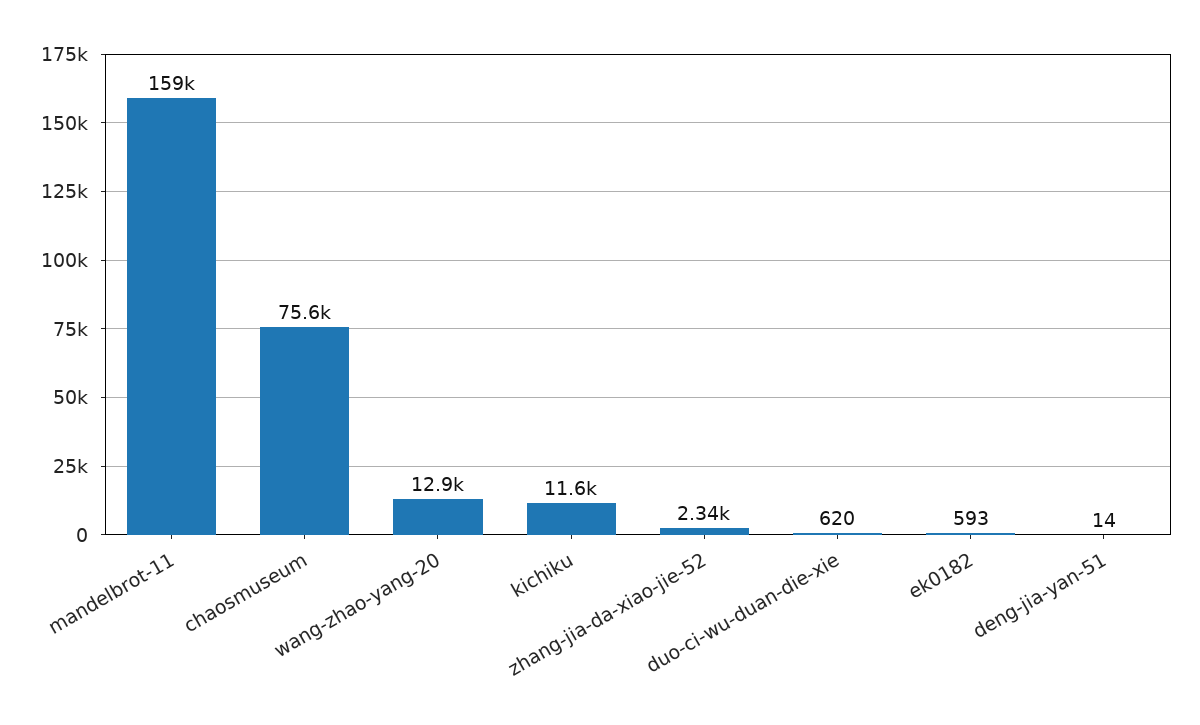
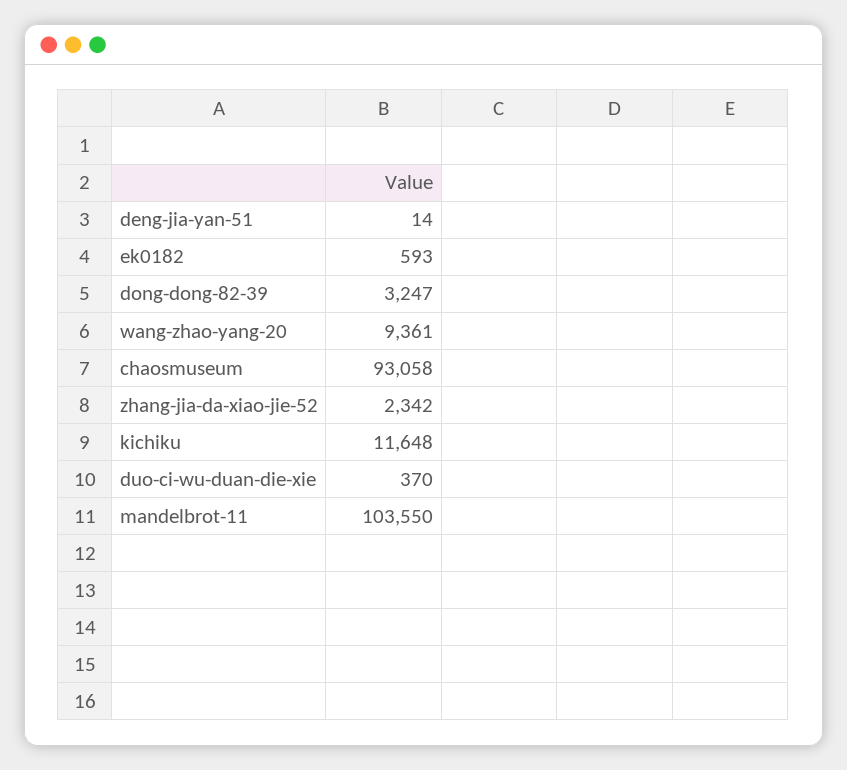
mandelbrot-11: 159000 -> 103550
chaosmuseum: 75600 -> 93058
wang-zhao-yang-20: 12900 -> 9361
duo-ci-wu-duan-die-xie: 620 -> 370
dong-dong-82-39: none -> 3247

